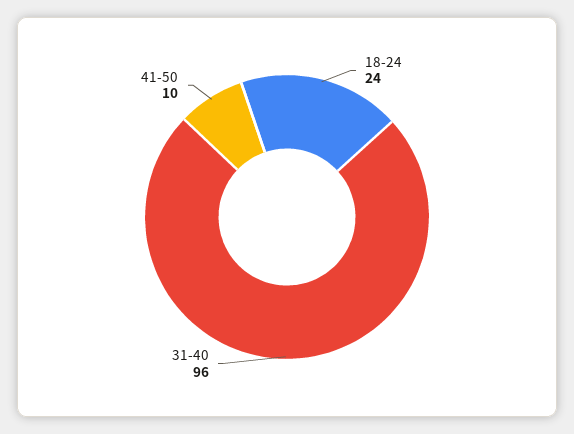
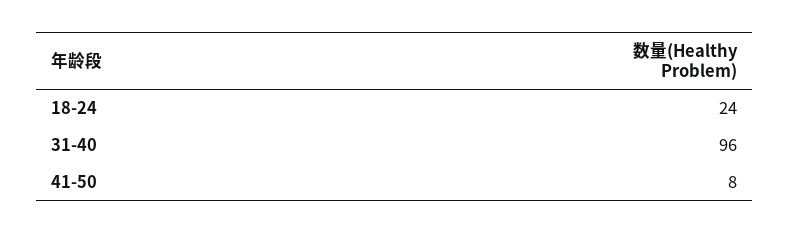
41-50: 10 -> 8

